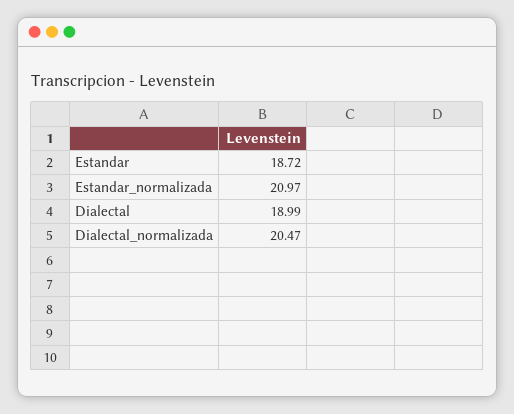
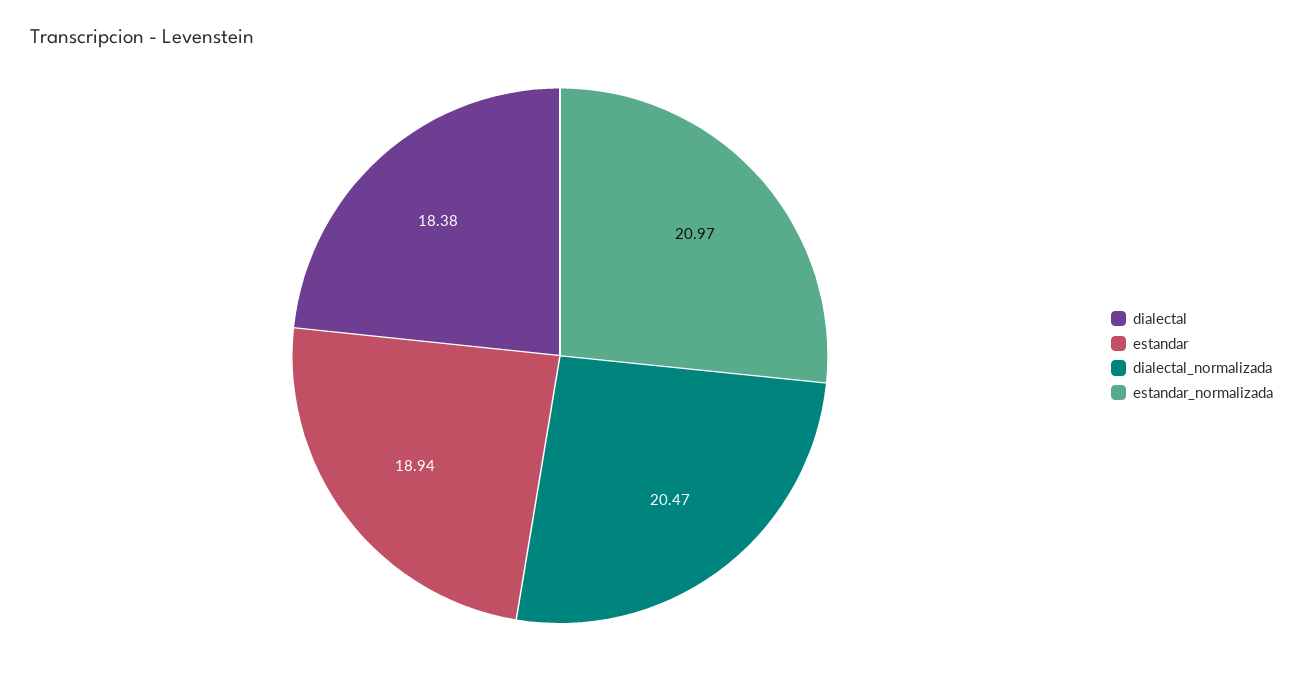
Estandar: 18.72 -> 18.94
Dialectal: 18.99 -> 18.38

